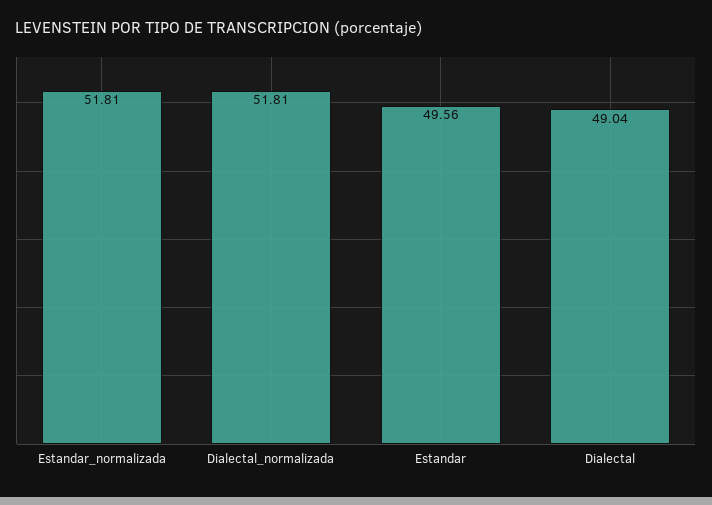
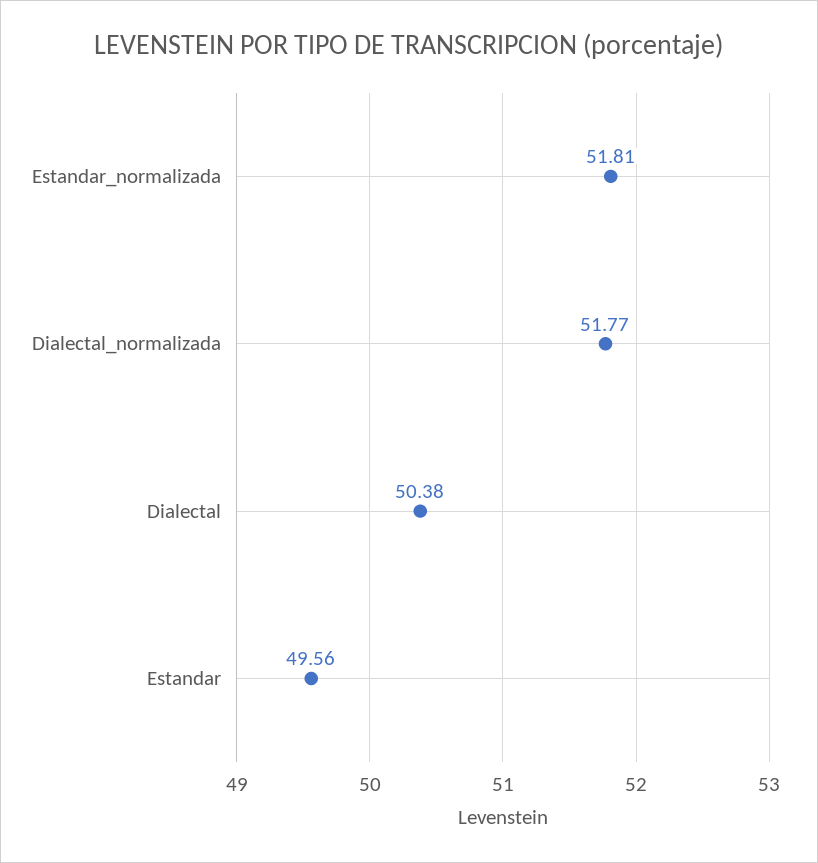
Dialectal_normalizada: 51.81 -> 51.77
Dialectal: 49.04 -> 50.38

